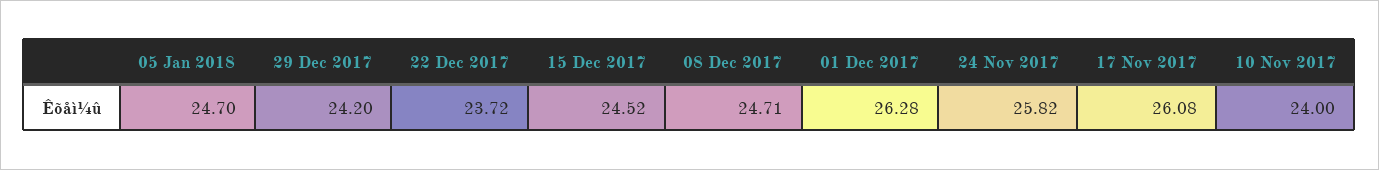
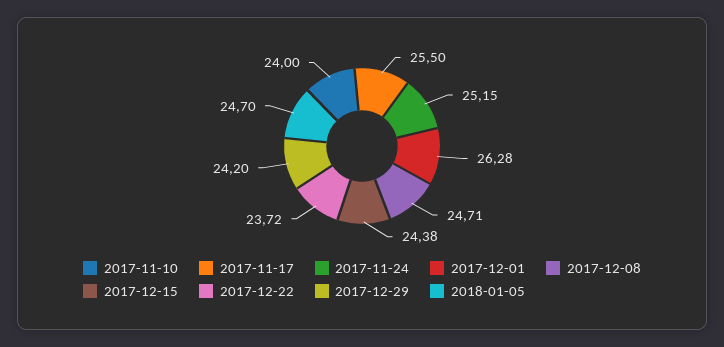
15 Dec 2017: 24.52 -> 24.38
24 Nov 2017: 25.82 -> 25.15
17 Nov 2017: 26.08 -> 25.5

